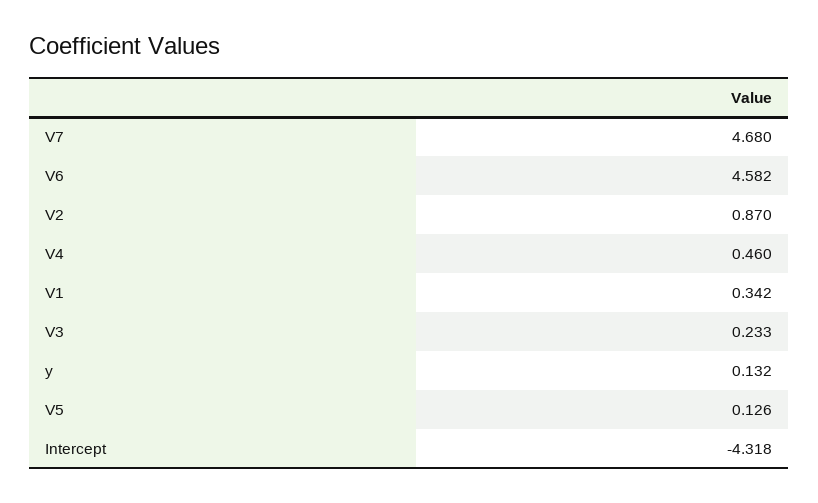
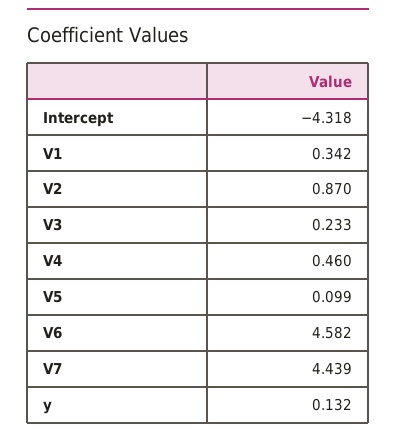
V7: 4.68 -> 4.439
V5: 0.126 -> 0.099

